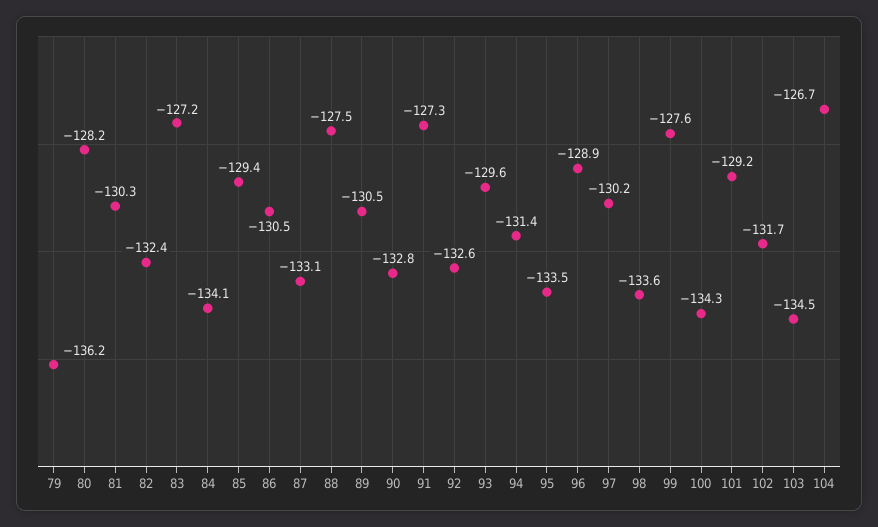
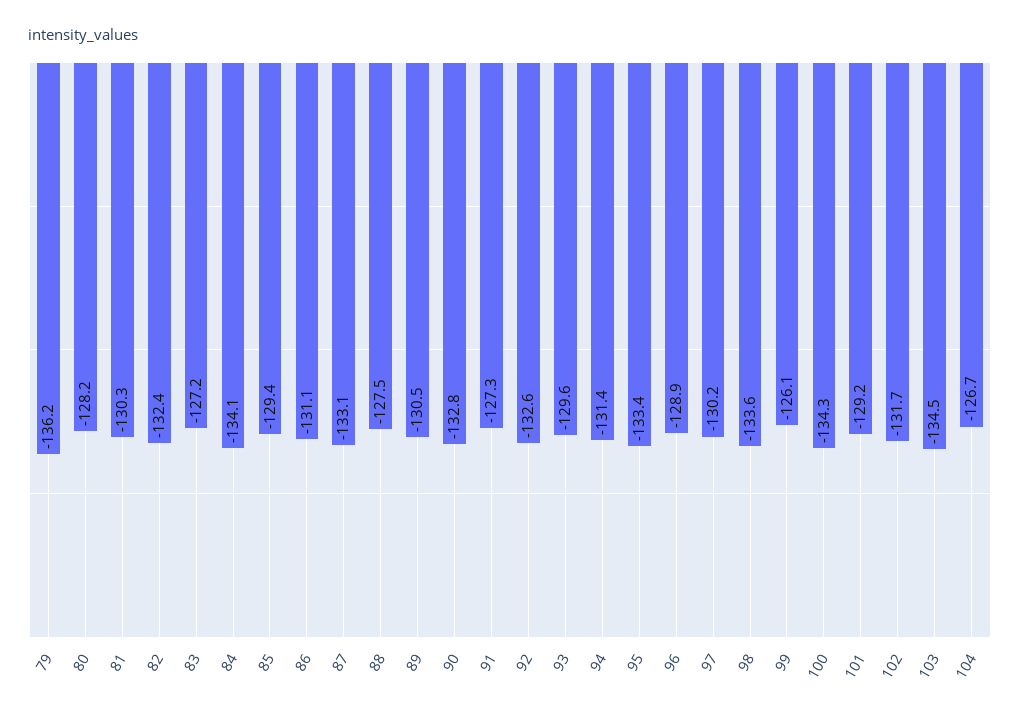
86: -130.5 -> -131.1
95: -133.5 -> -133.4
99: -127.6 -> -126.1

